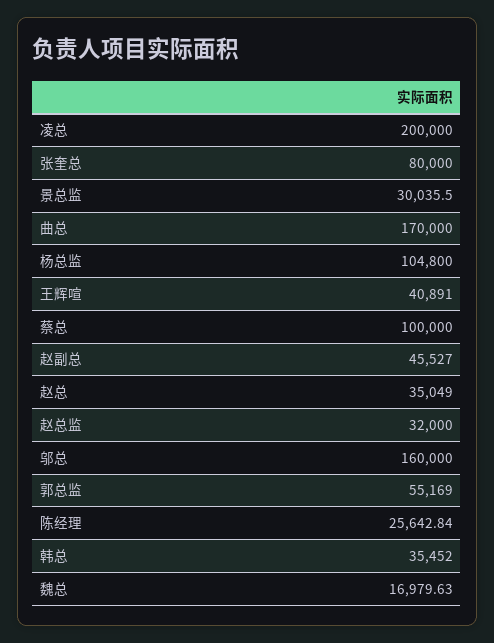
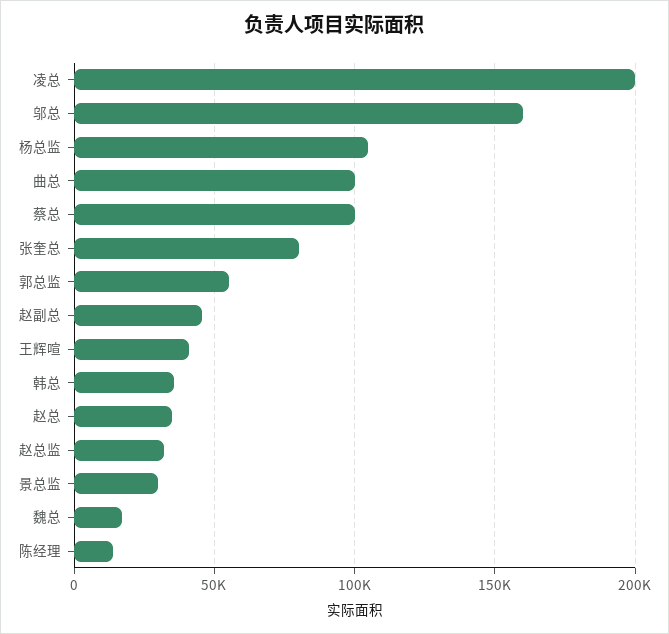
曲总: 170000 -> 100000
陈经理: 25642.84 -> 15000

